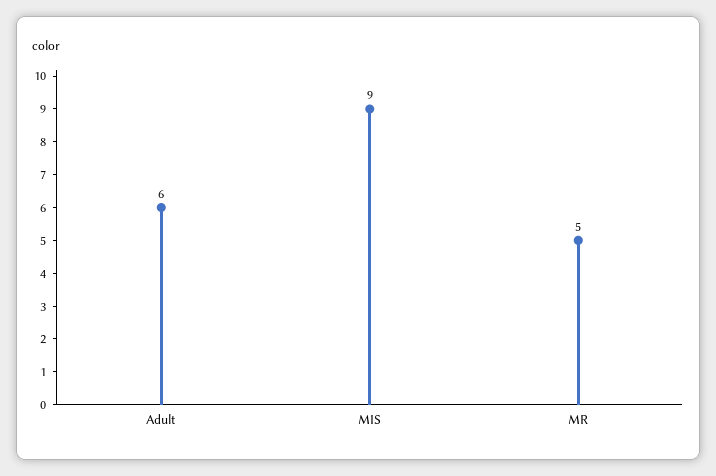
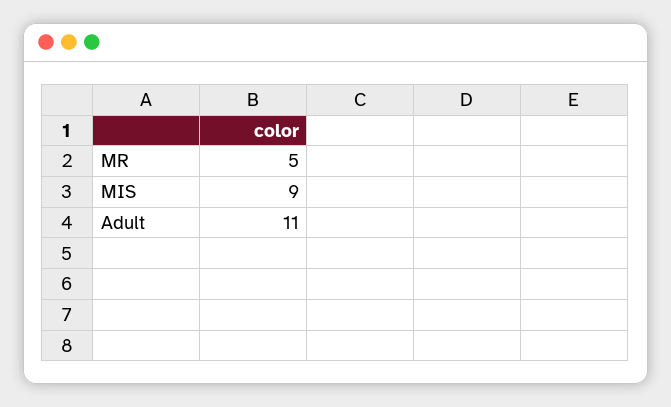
Adult: 6 -> 11

